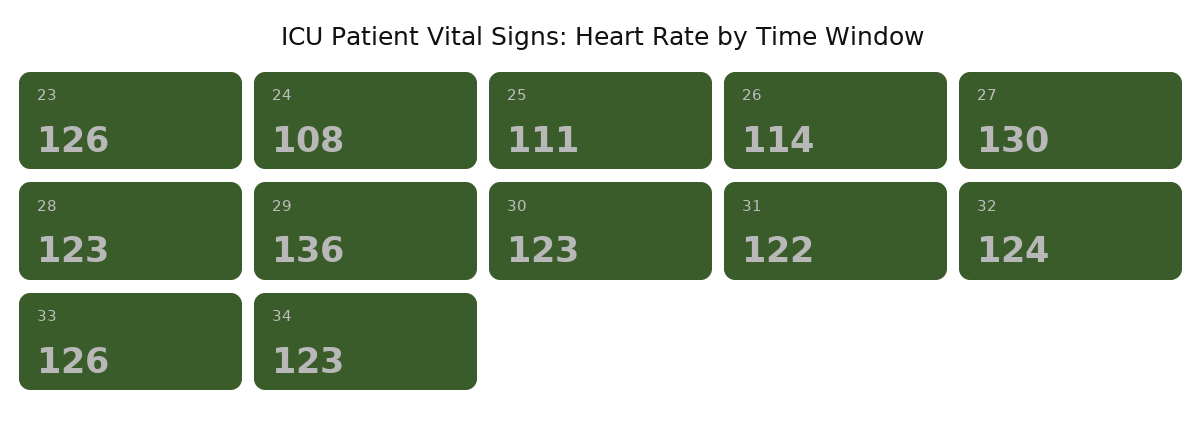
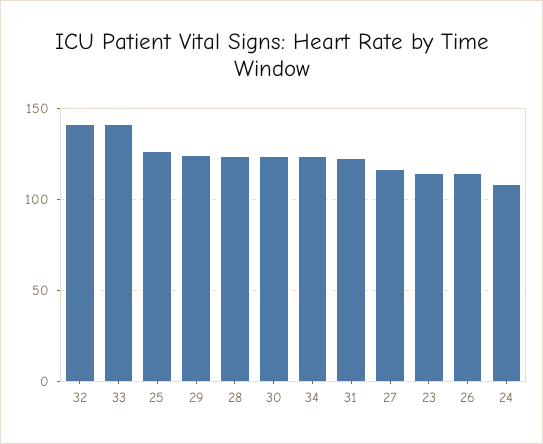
23: 126 -> 115
25: 111 -> 125
27: 130 -> 115
29: 136 -> 125
32: 124 -> 140
33: 126 -> 140

